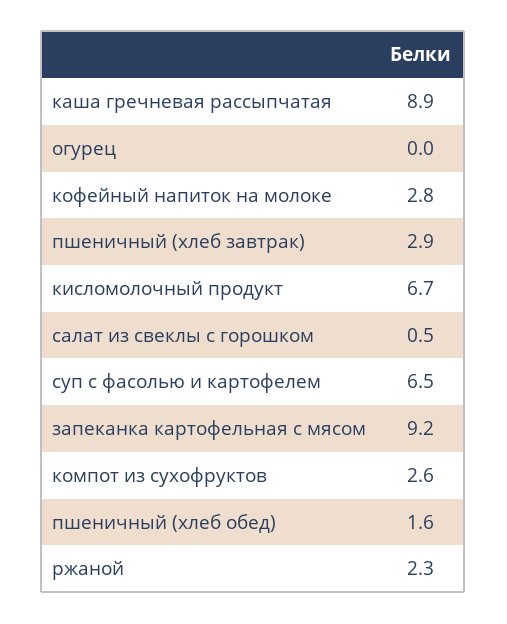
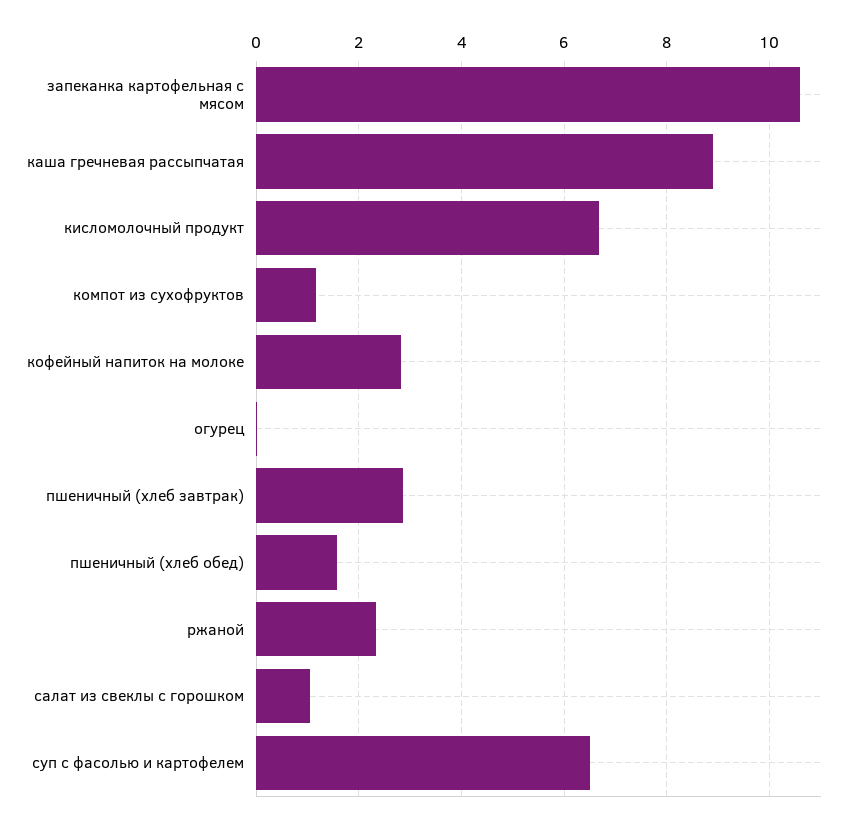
салат из свеклы с горошком: 0.5 -> 1
запеканка картофельная с мясом: 9.2 -> 10.6
компот из сухофруктов: 2.6 -> 1.2

